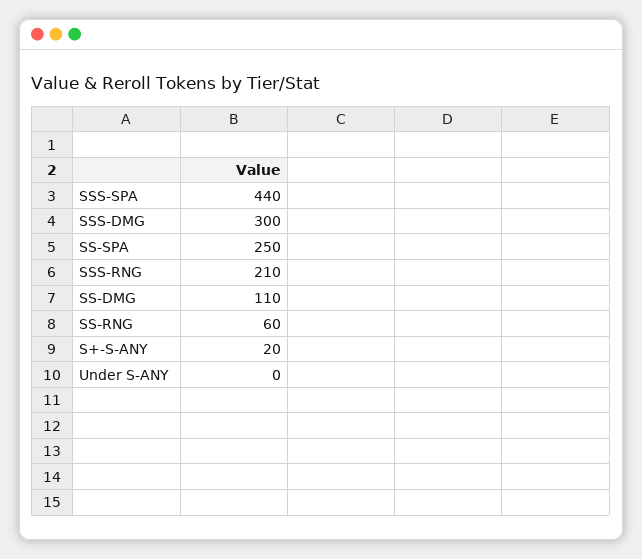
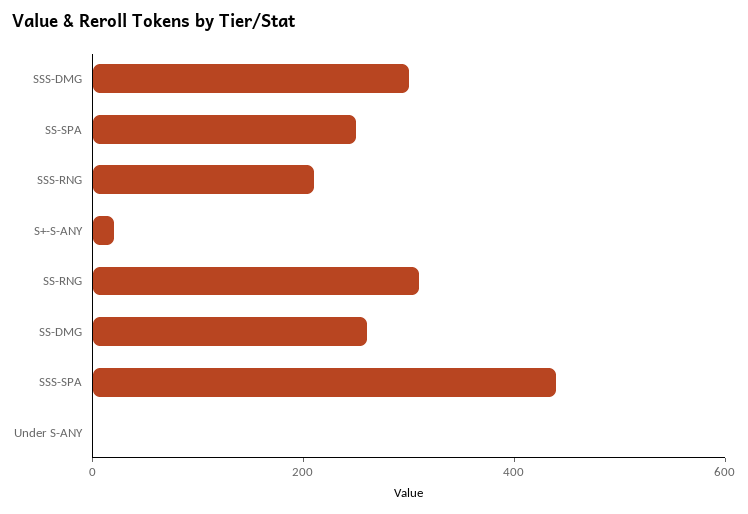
SS-DMG: 110 -> 250
SS-RNG: 60 -> 300

